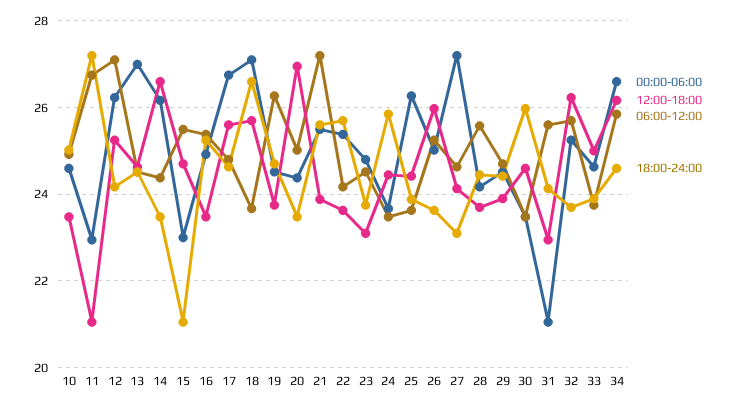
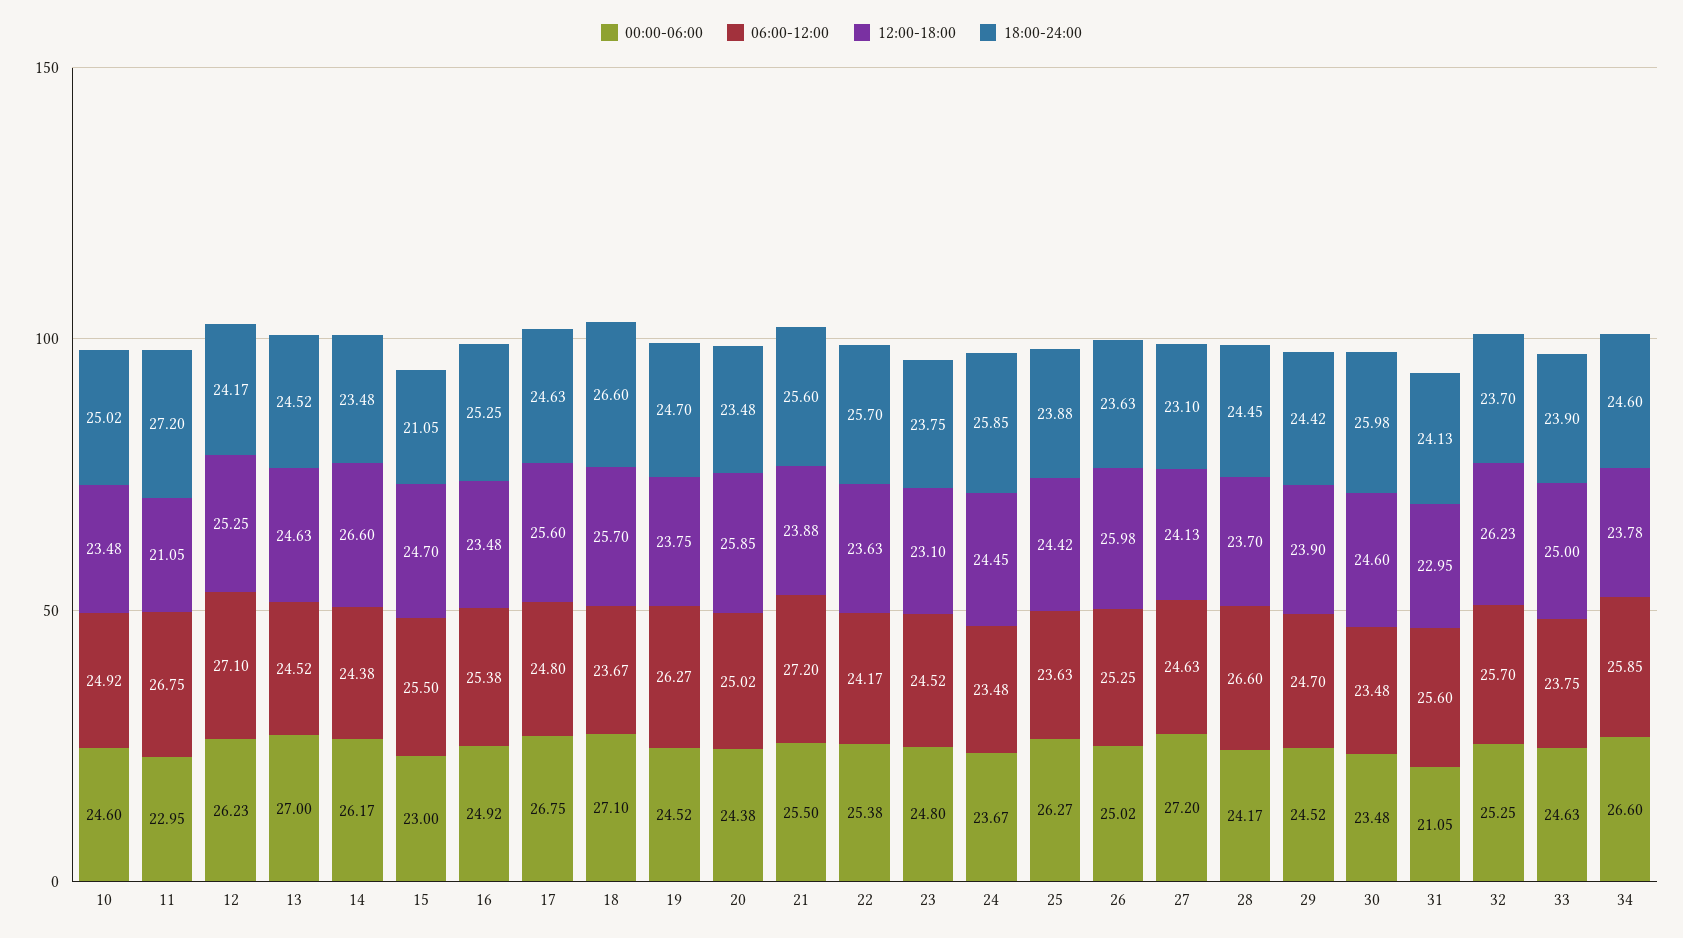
12:00-18:00, 20: 27 -> 25.85
06:00-12:00, 28: 25.6 -> 26.6
12:00-18:00, 34: 26.2 -> 23.78

